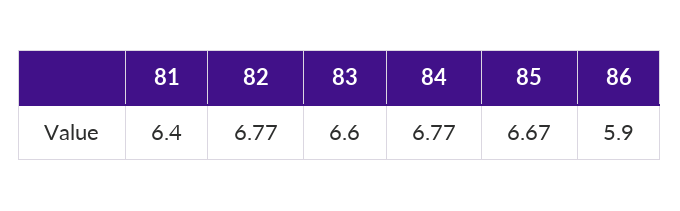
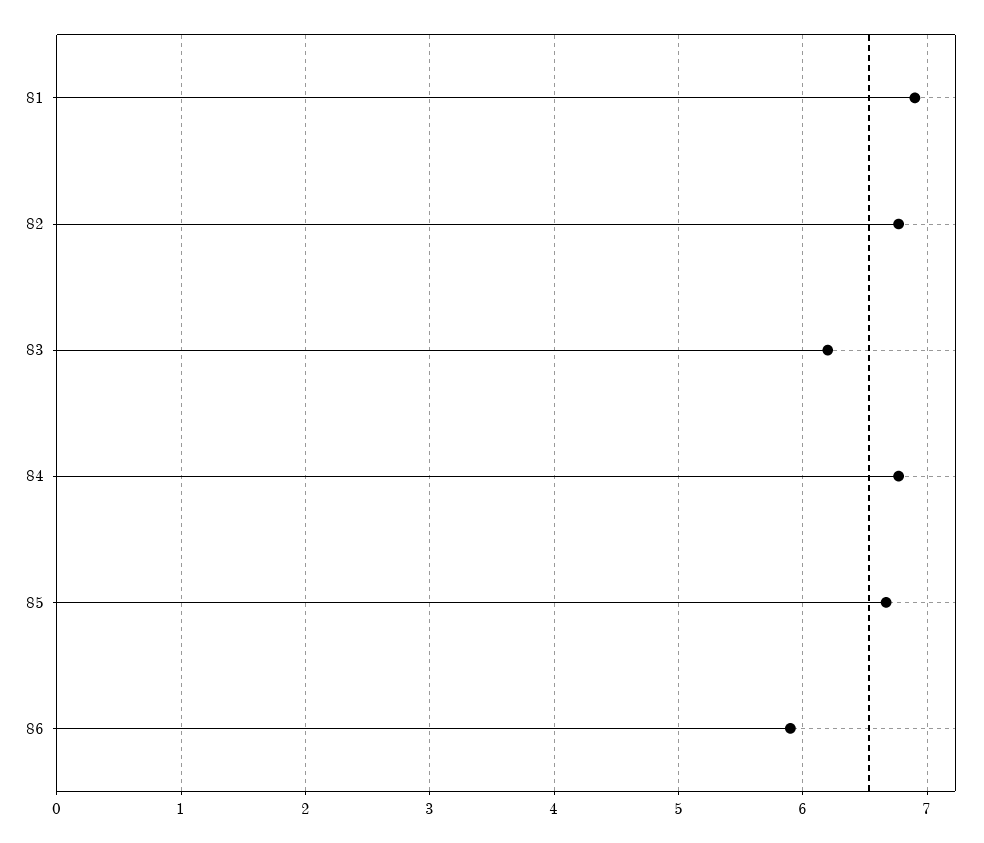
81: 6.4 -> 6.9
83: 6.6 -> 6.2

